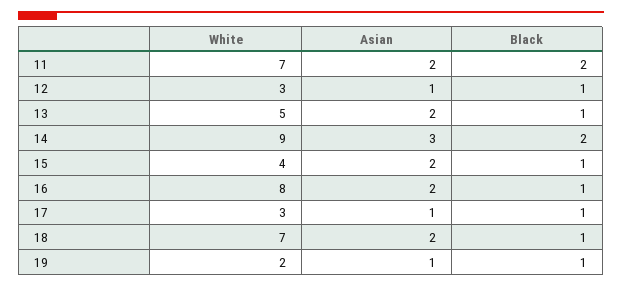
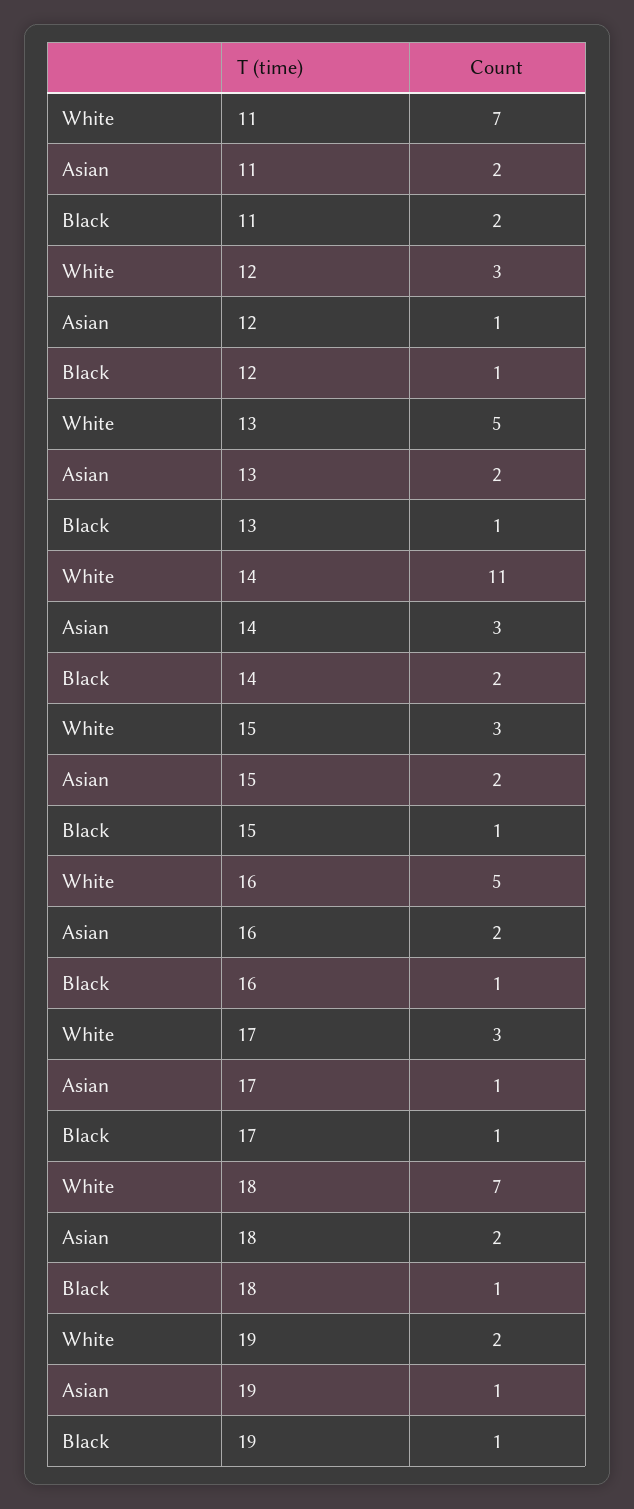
White, 14: 9 -> 11
White, 15: 4 -> 3
White, 16: 8 -> 5

